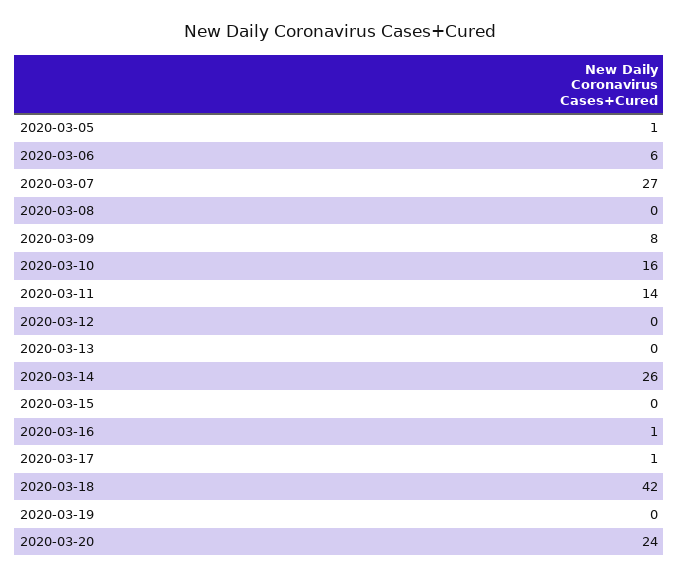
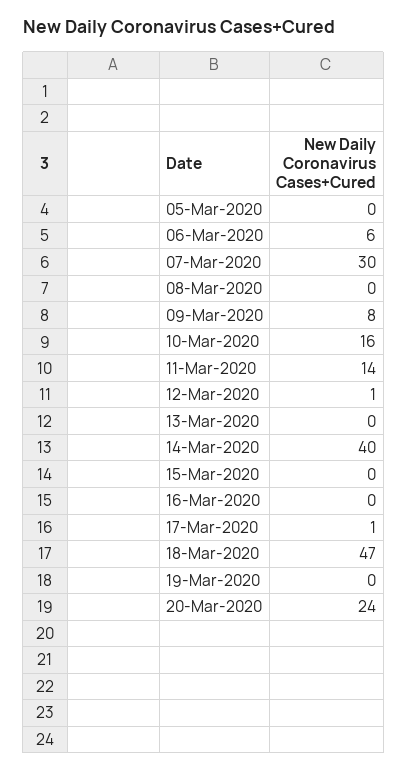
2020-03-05: 1 -> 0
2020-03-07: 27 -> 30
2020-03-12: 0 -> 1
2020-03-14: 26 -> 40
2020-03-16: 1 -> 0
2020-03-18: 42 -> 47

